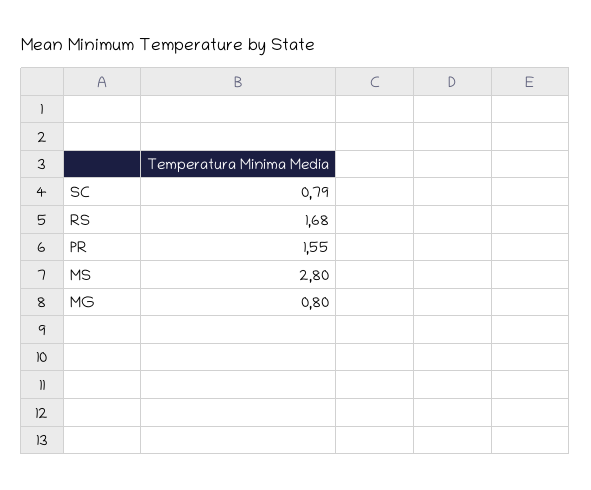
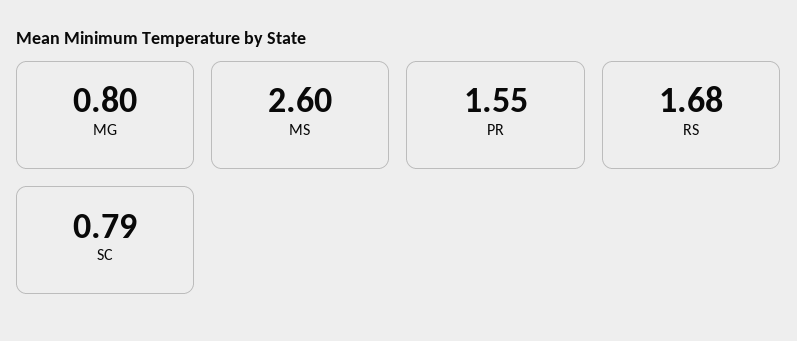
MS: 2.8 -> 2.6

